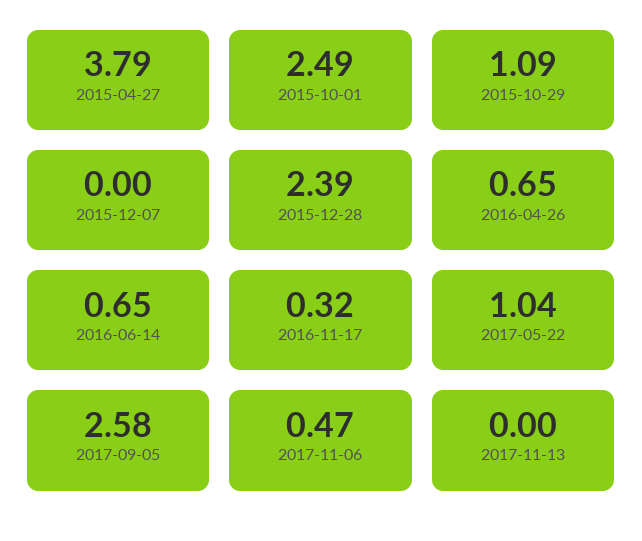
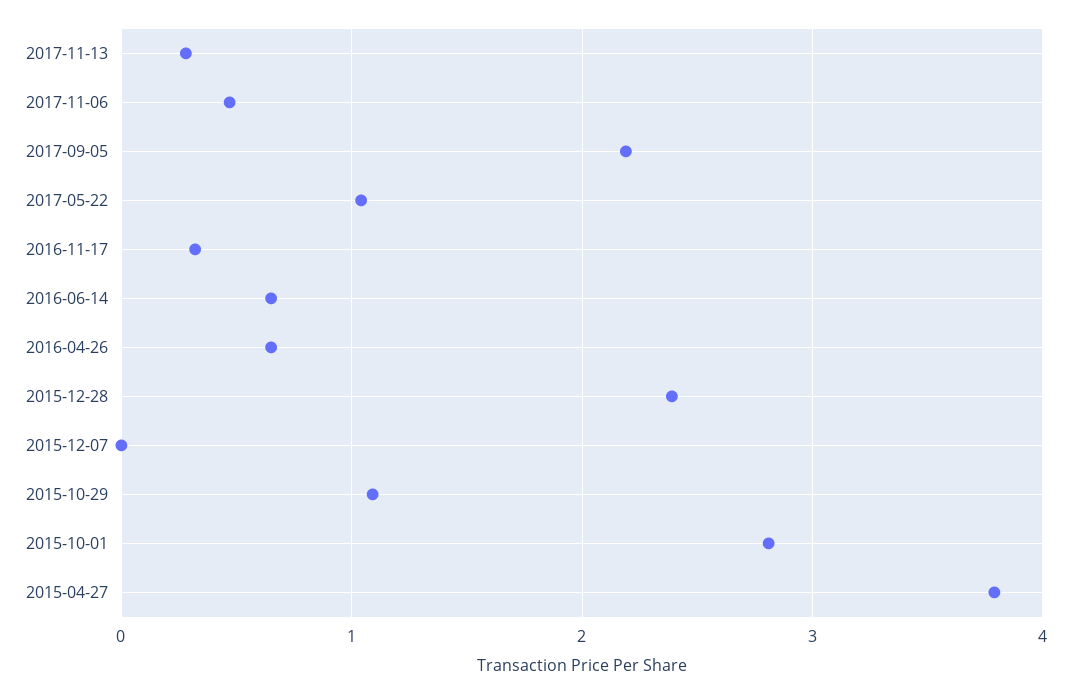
2015-10-01: 2.49 -> 2.8
2017-09-05: 2.58 -> 2.2
2017-11-13: 0 -> 0.3

